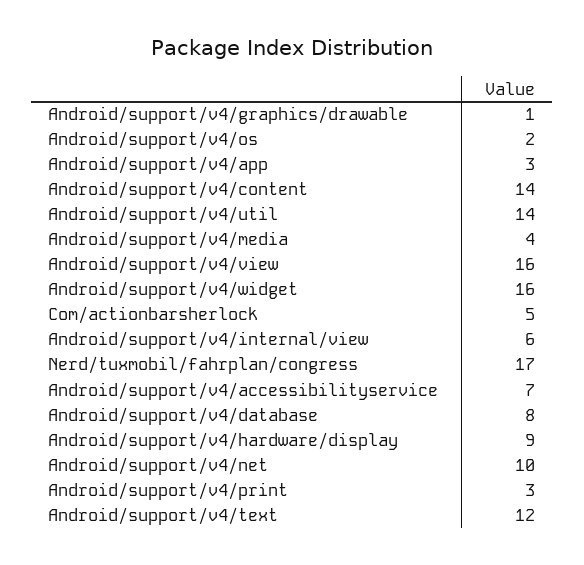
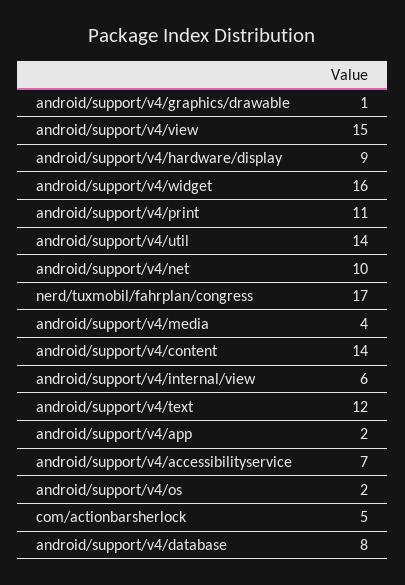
Android/support/v4/app: 3 -> 2
Android/support/v4/view: 16 -> 15
Android/support/v4/print: 3 -> 11

